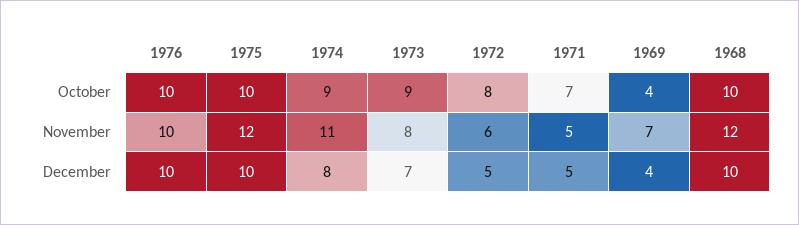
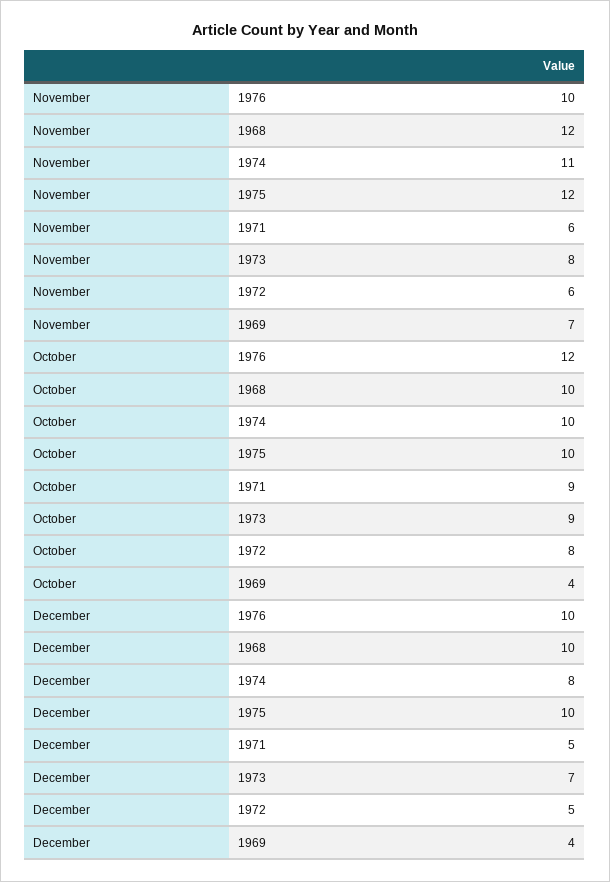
1976, October: 10 -> 12
1974, October: 9 -> 10
1971, October: 7 -> 9
1971, November: 5 -> 6

